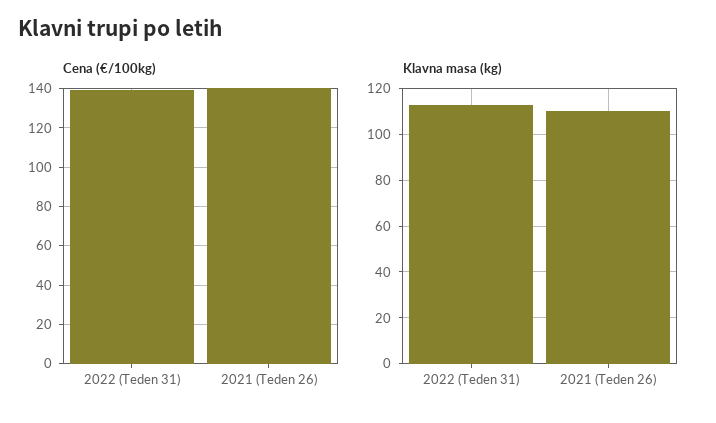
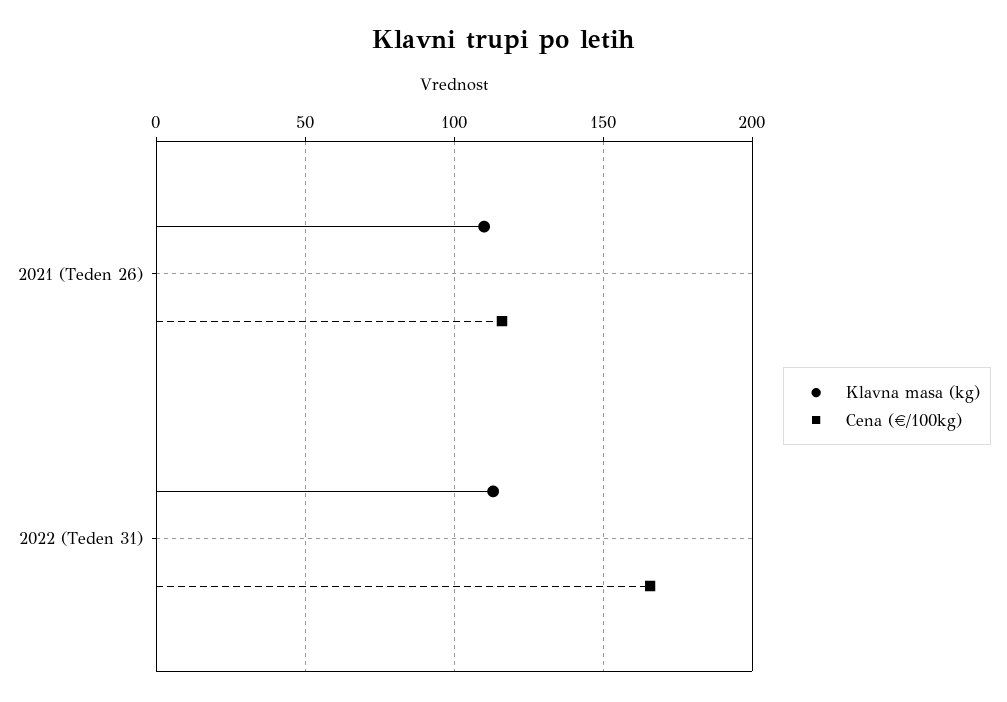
Cena (€/100kg), 2022 (Teden 31): 140 -> 165
Cena (€/100kg), 2021 (Teden 26): 140 -> 115

